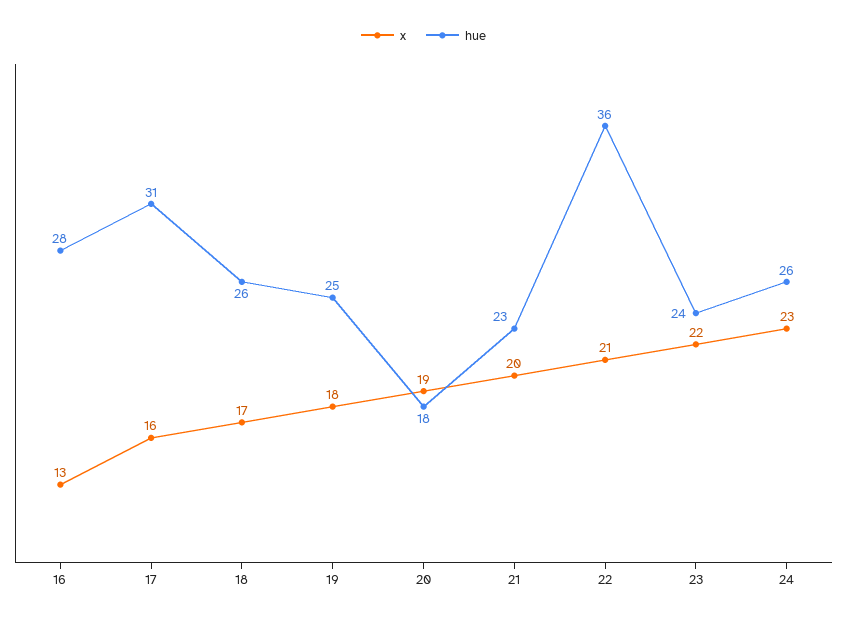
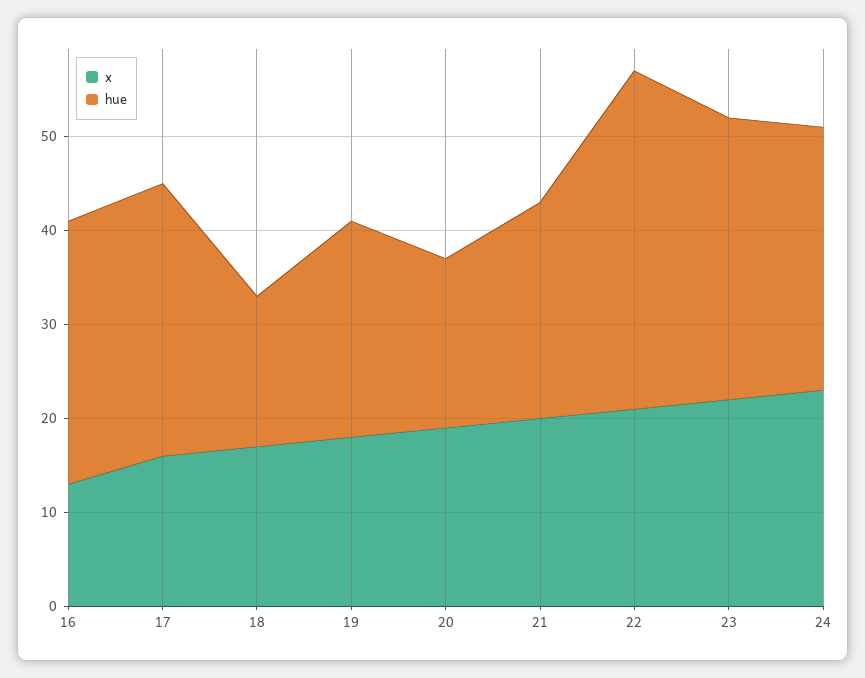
hue, 17: 31 -> 29
hue, 18: 26 -> 16
hue, 19: 25 -> 23
hue, 23: 24 -> 30
hue, 24: 26 -> 28

